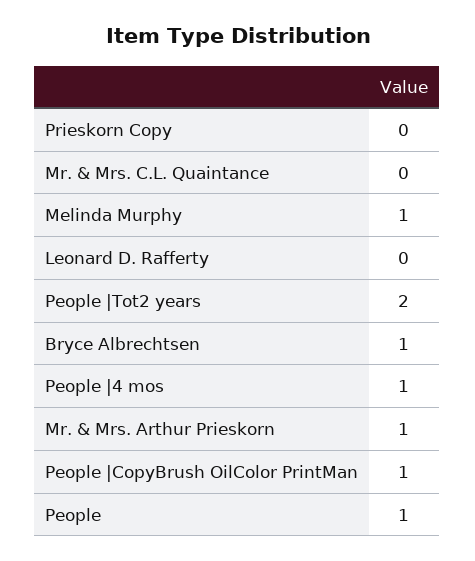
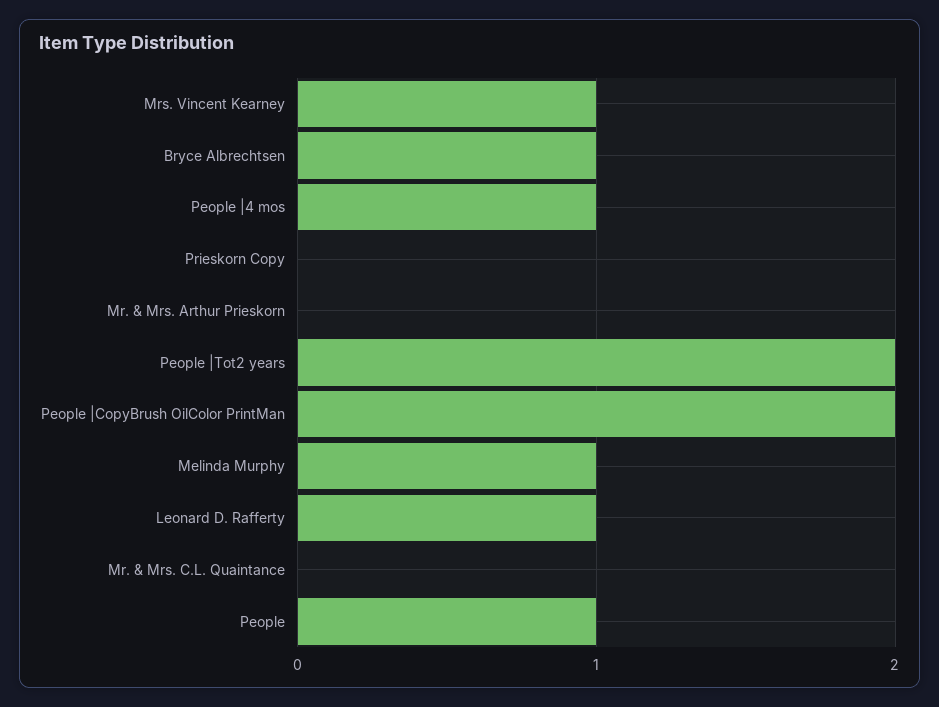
Leonard D. Rafferty: 0 -> 1
Mr. & Mrs. Arthur Prieskorn: 1 -> 0
People |CopyBrush OilColor PrintMan: 1 -> 2
Mrs. Vincent Kearney: none -> 1

